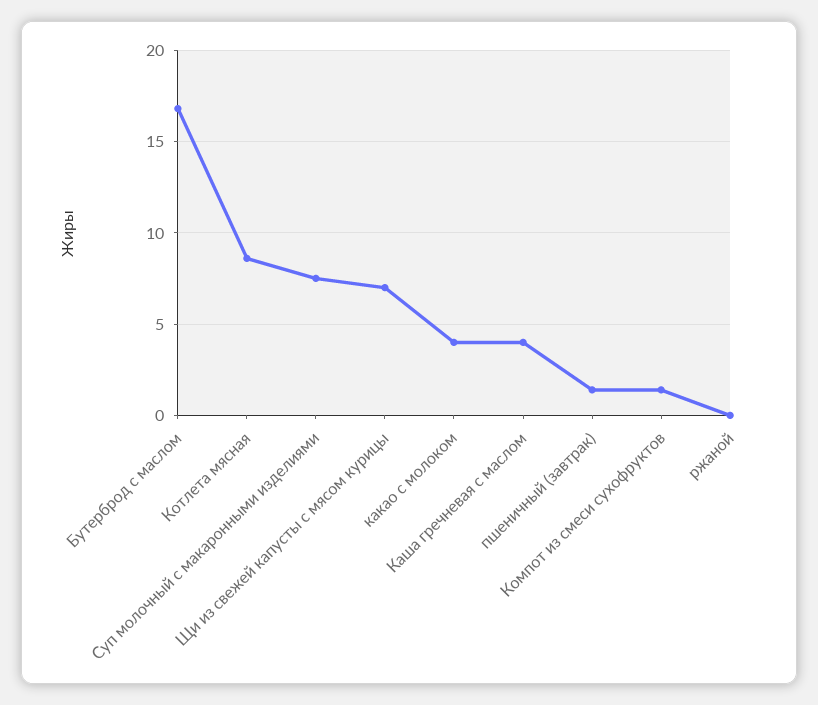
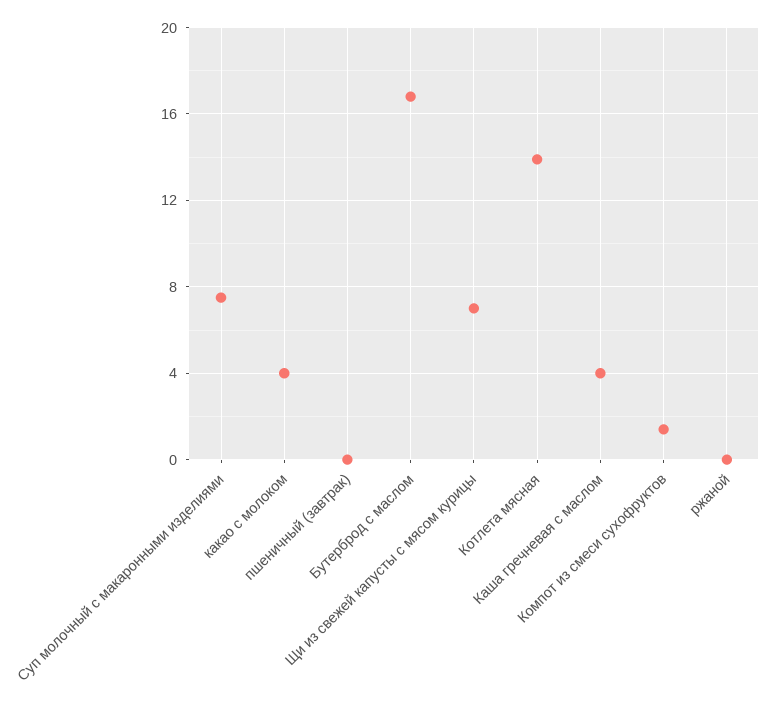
Котлета мясная: 8.5 -> 14
пшеничный (завтрак): 1.5 -> 0

